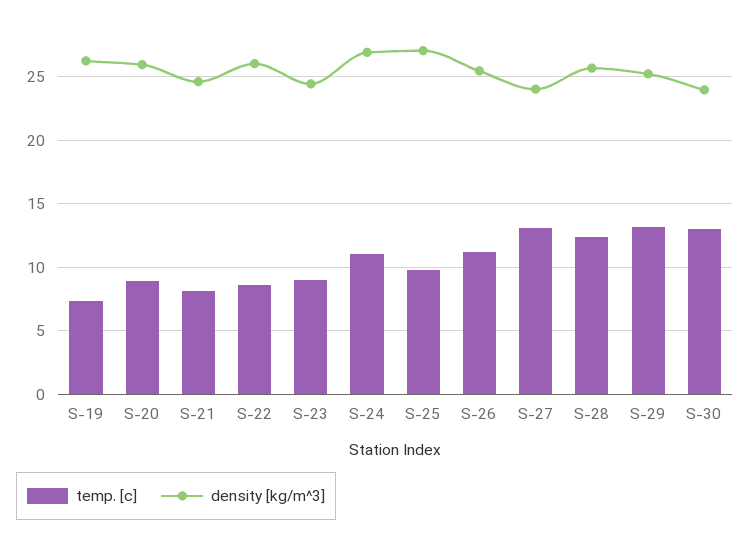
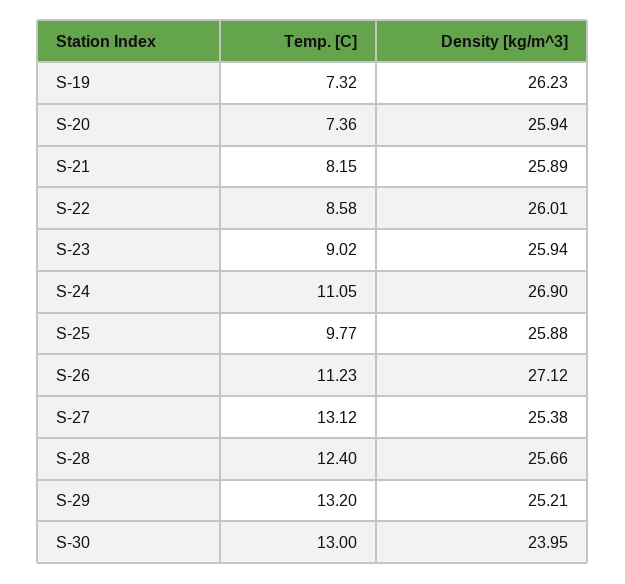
temp. [c], S-20: 9 -> 7.36
density [kg/m^3], S-21: 24.5 -> 25.89
density [kg/m^3], S-23: 24.5 -> 25.94
density [kg/m^3], S-25: 27 -> 25.88
density [kg/m^3], S-26: 25.5 -> 27.12
density [kg/m^3], S-27: 24 -> 25.38

